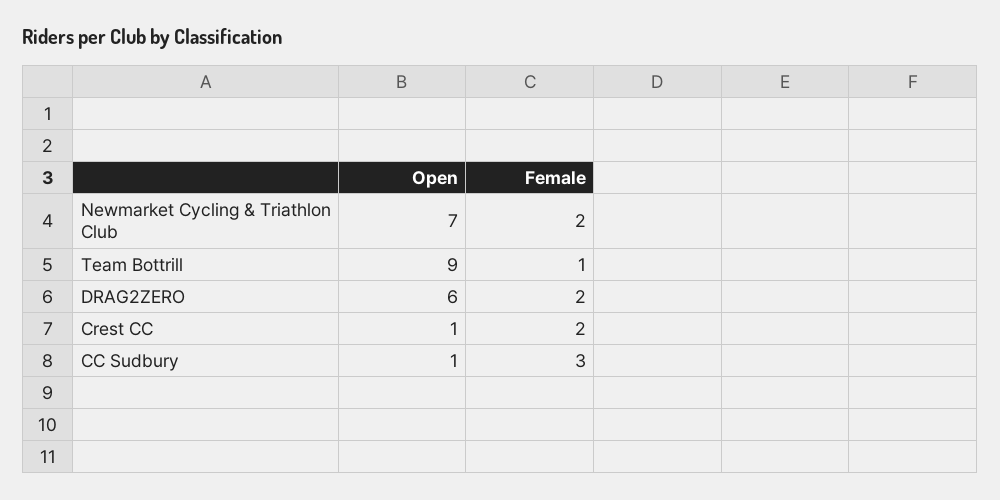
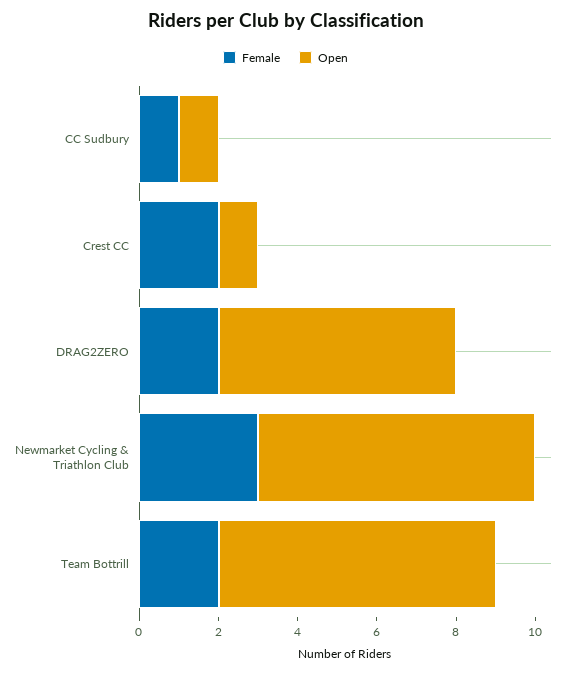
Female, Newmarket Cycling & Triathlon Club: 2 -> 3
Open, Team Bottrill: 9 -> 7
Female, Team Bottrill: 1 -> 2
Female, CC Sudbury: 3 -> 1

